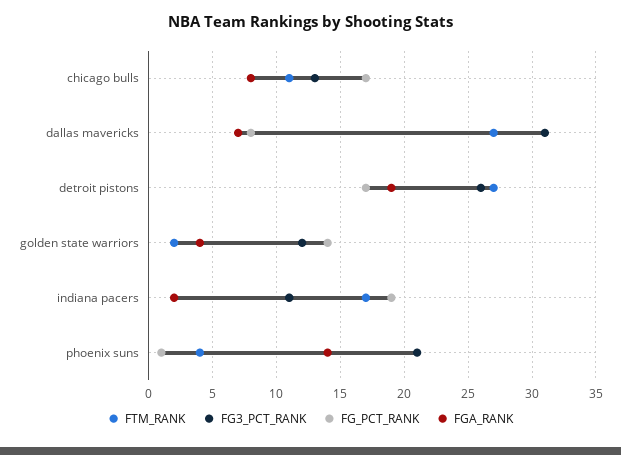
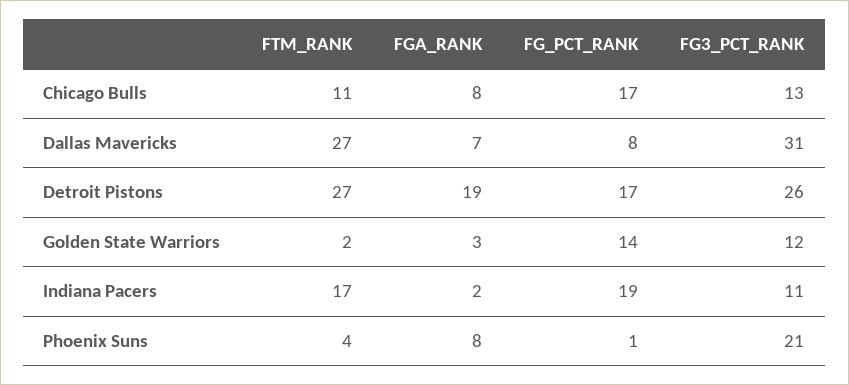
FGA_RANK, golden state warriors: 4 -> 3
FGA_RANK, phoenix suns: 14 -> 8

